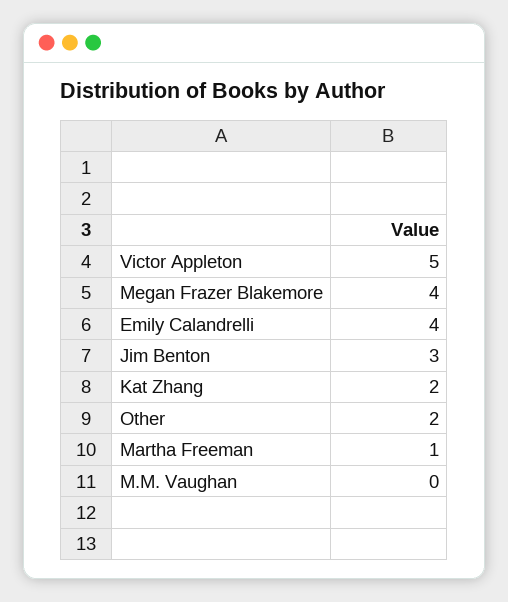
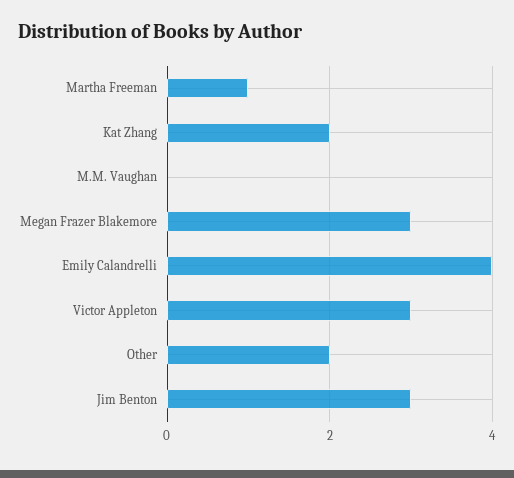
Victor Appleton: 5 -> 3
Megan Frazer Blakemore: 4 -> 3

